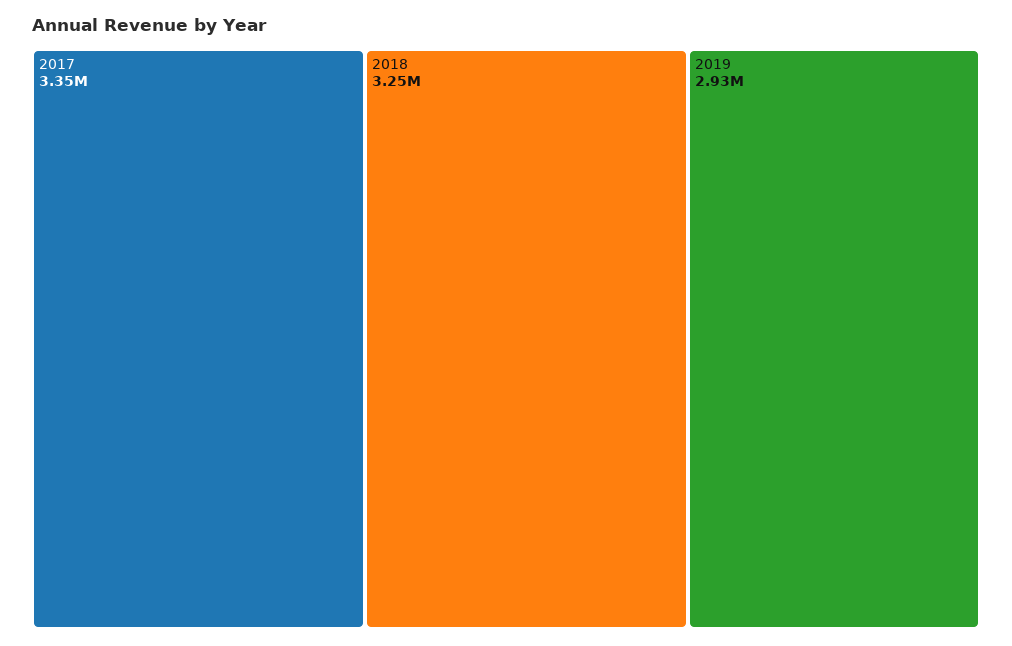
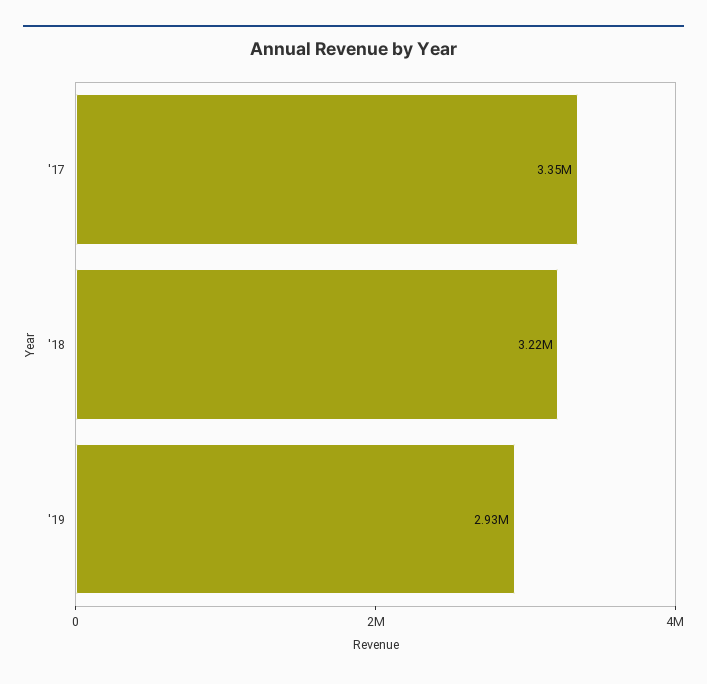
2018: 3250000 -> 3220000

